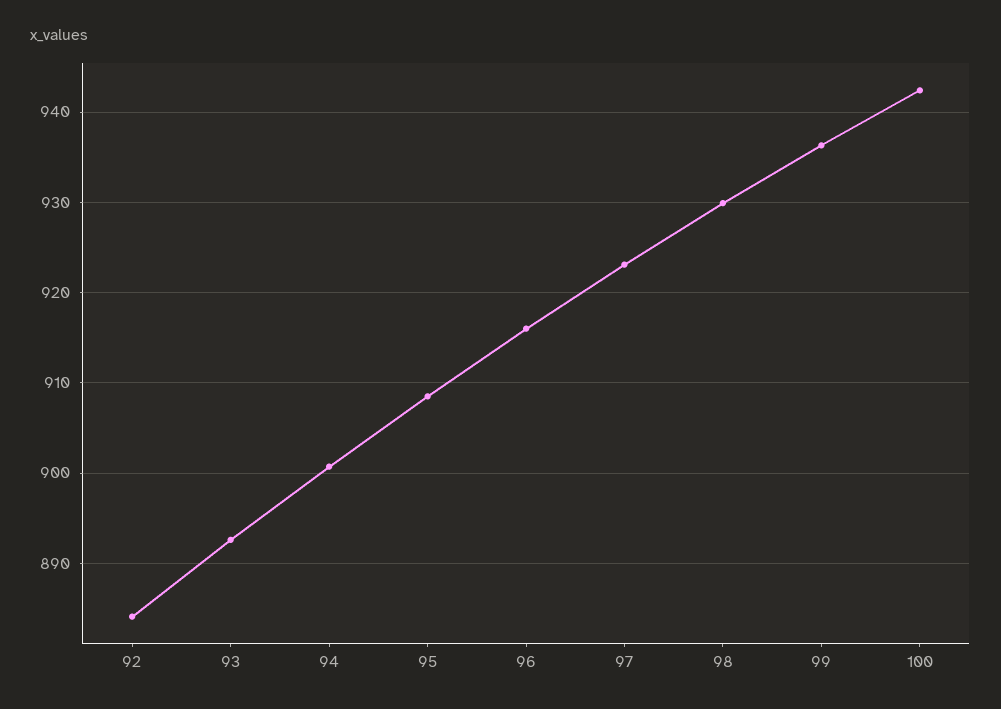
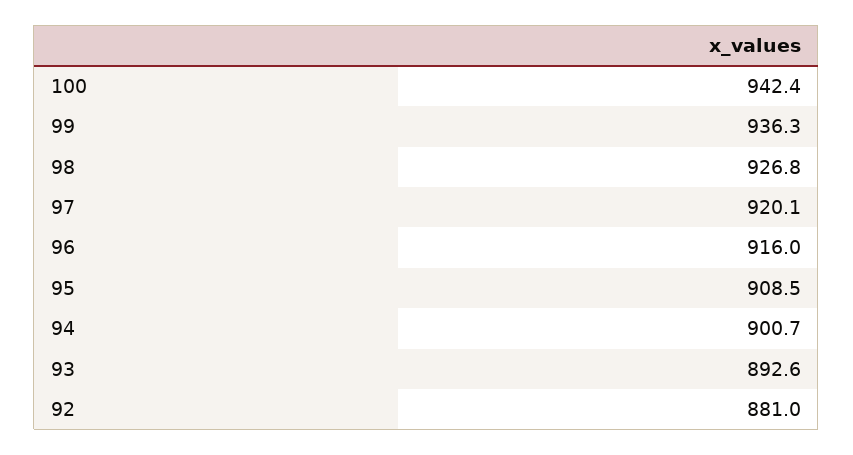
92: 884 -> 881
97: 923 -> 920.1
98: 930 -> 926.8

